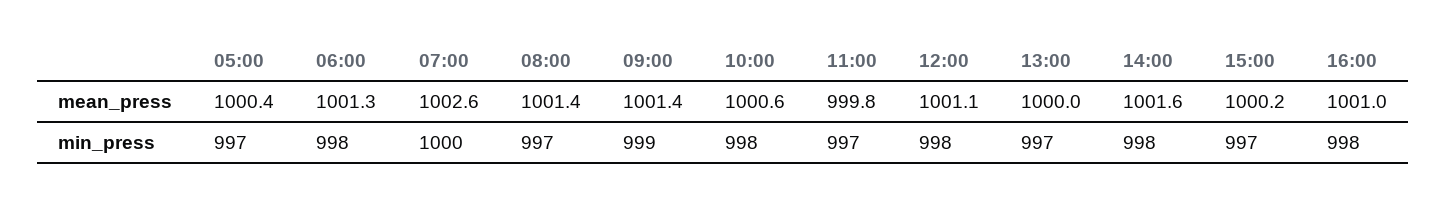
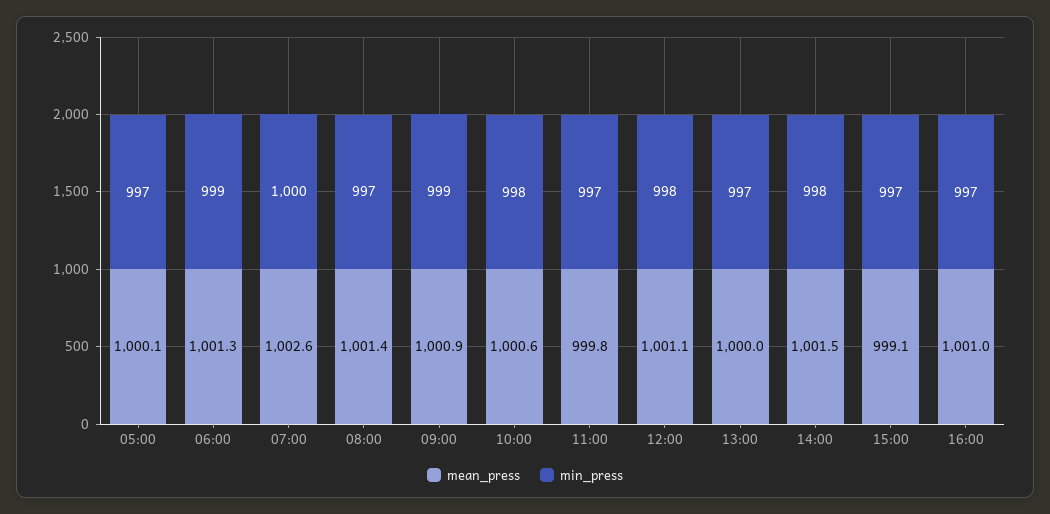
mean_press, 05:00: 1000.4 -> 1000.1
mean_press, 09:00: 1001.4 -> 1000.9
mean_press, 14:00: 1001.6 -> 1001.5
mean_press, 15:00: 1000.2 -> 999.1
min_press, 06:00: 998 -> 999
min_press, 16:00: 998 -> 997

